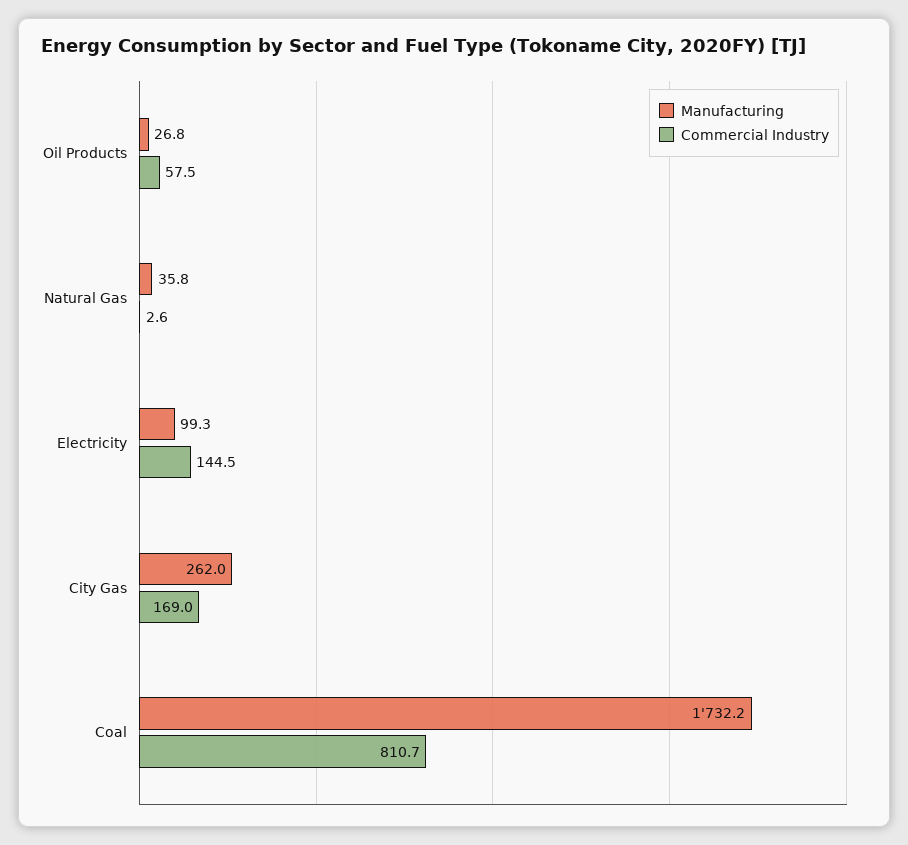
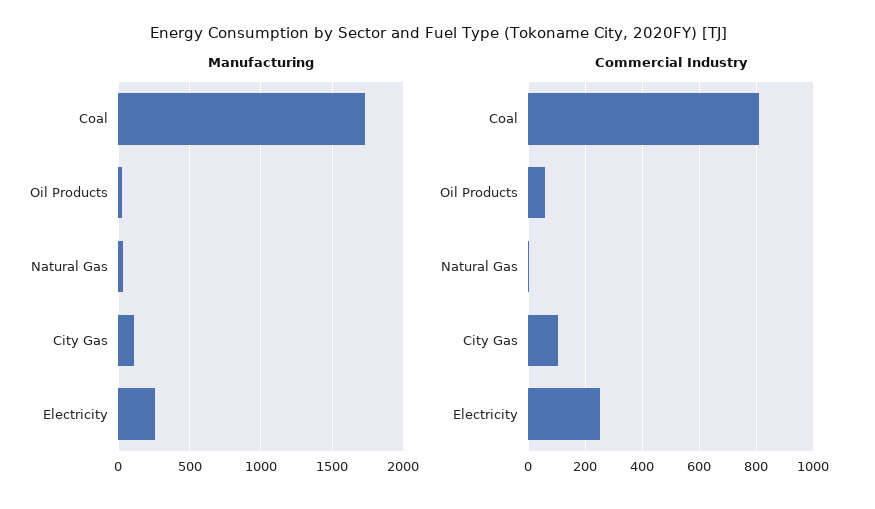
Manufacturing, Electricity: 99.3 -> 250
Commercial Industry, Electricity: 144.5 -> 250
Manufacturing, City Gas: 262 -> 100
Commercial Industry, City Gas: 169 -> 100

